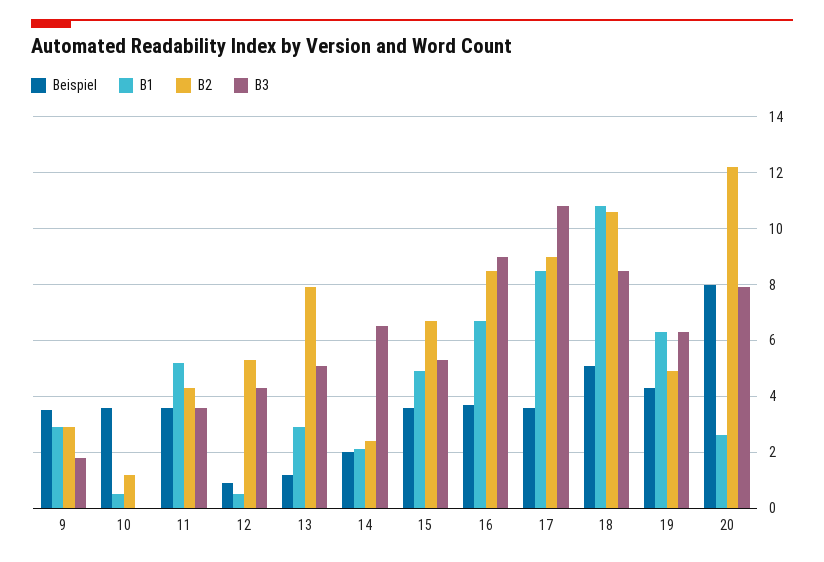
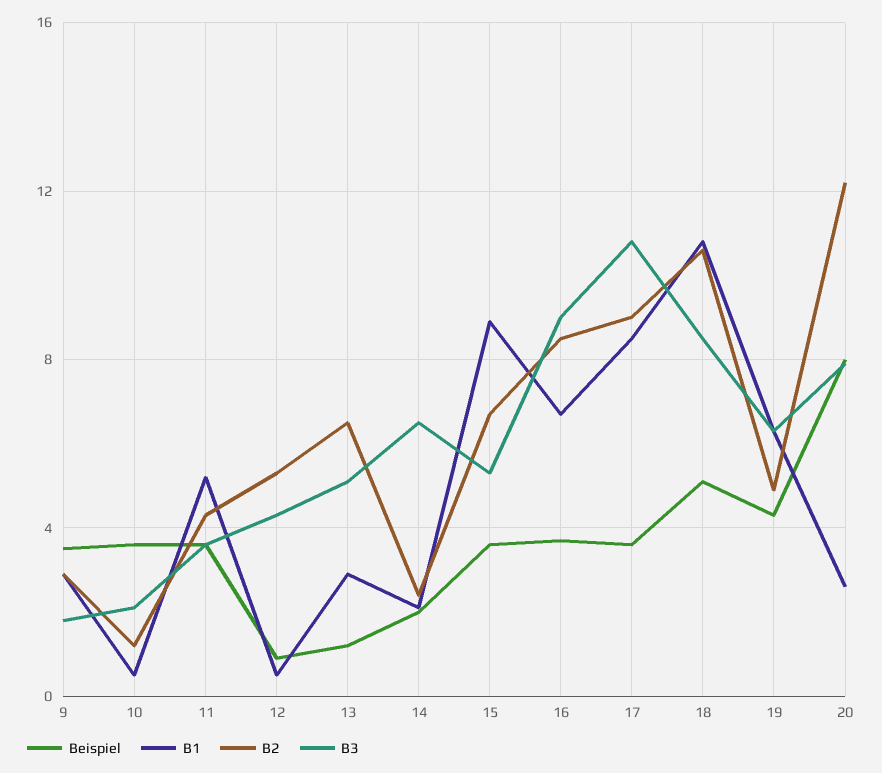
B3, 10: 0 -> 2
B2, 13: 8 -> 6.5
B1, 15: 5 -> 9

